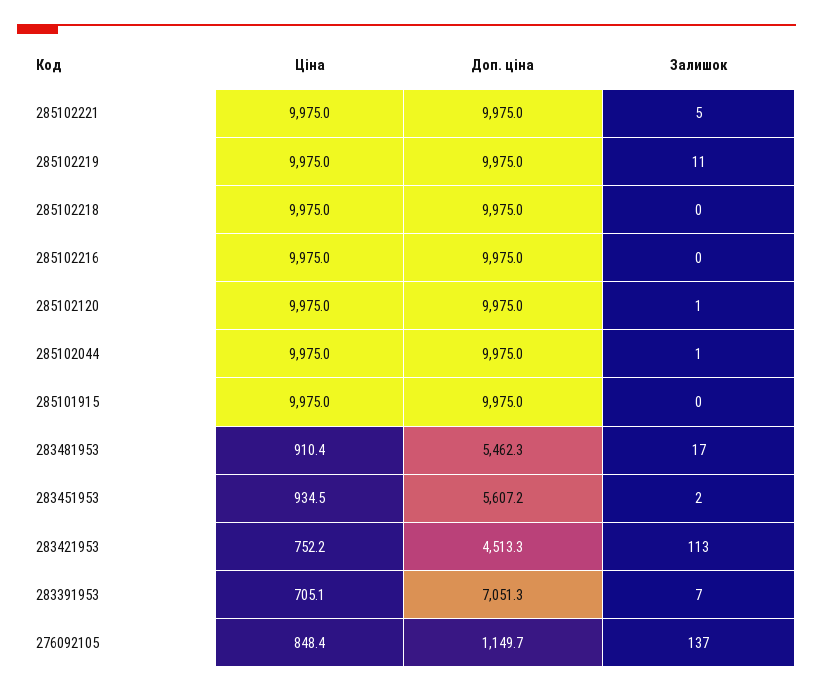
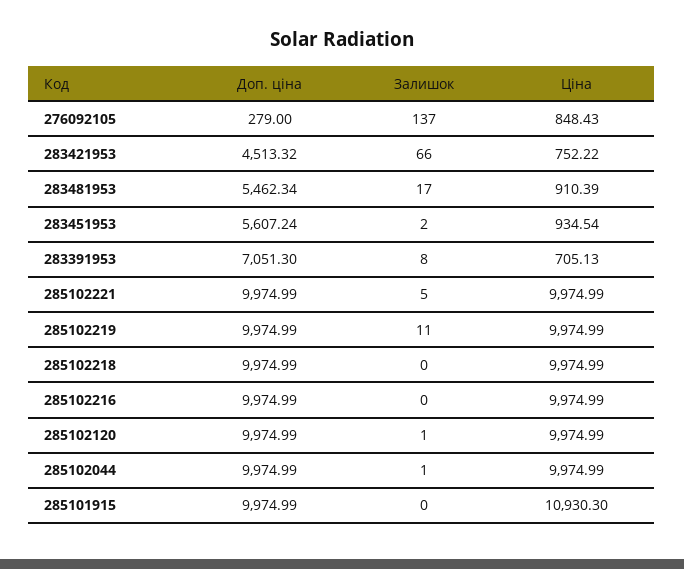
Ціна, 285101915: 9975 -> 10930.3
Залишок, 283421953: 113 -> 66
Залишок, 283391953: 7 -> 8
Доп. ціна, 276092105: 1149.7 -> 279

